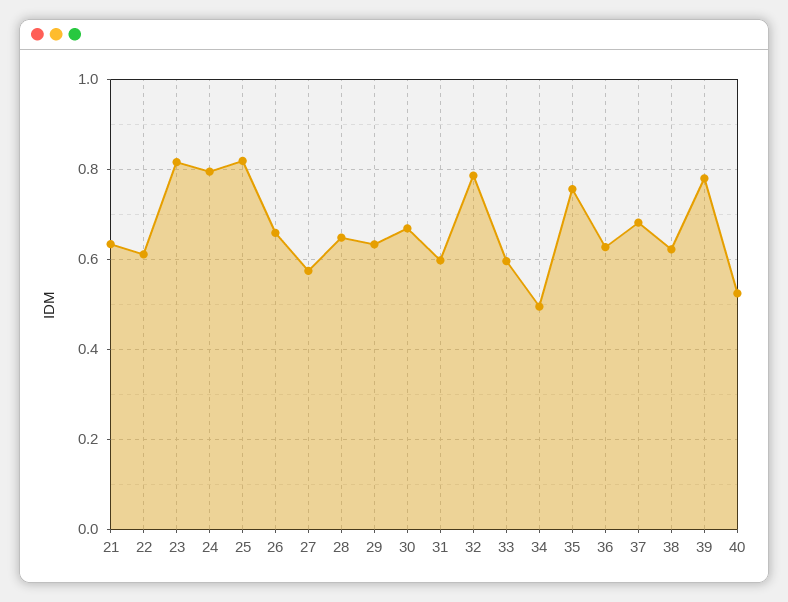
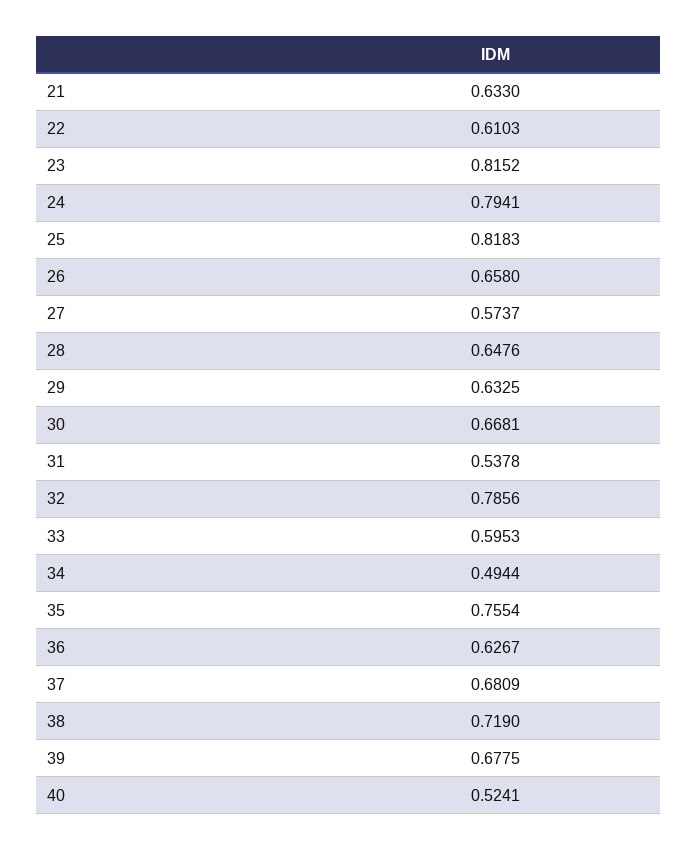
31: 0.6 -> 0.5378
38: 0.62 -> 0.719
39: 0.78 -> 0.6775

